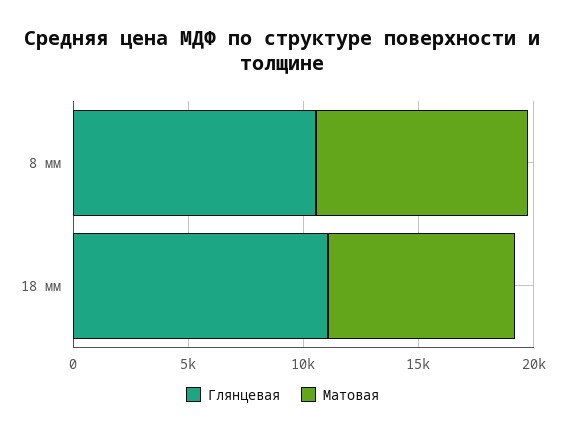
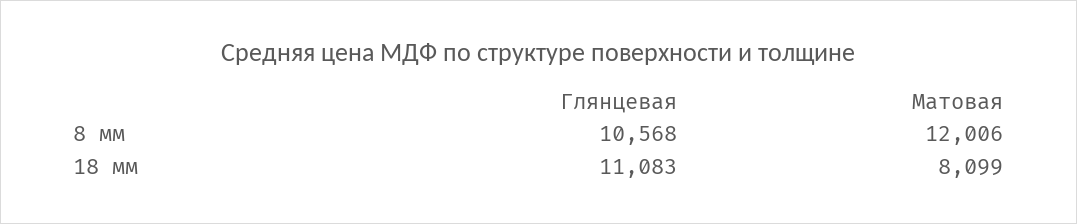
Матовая, 8 мм: 9000 -> 12006

